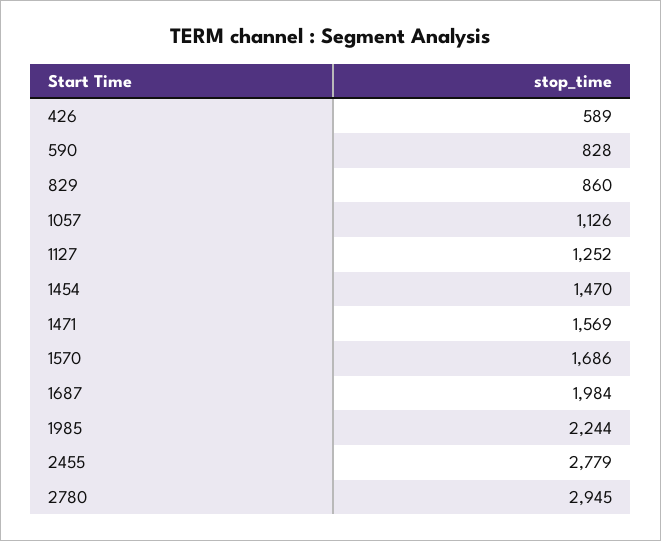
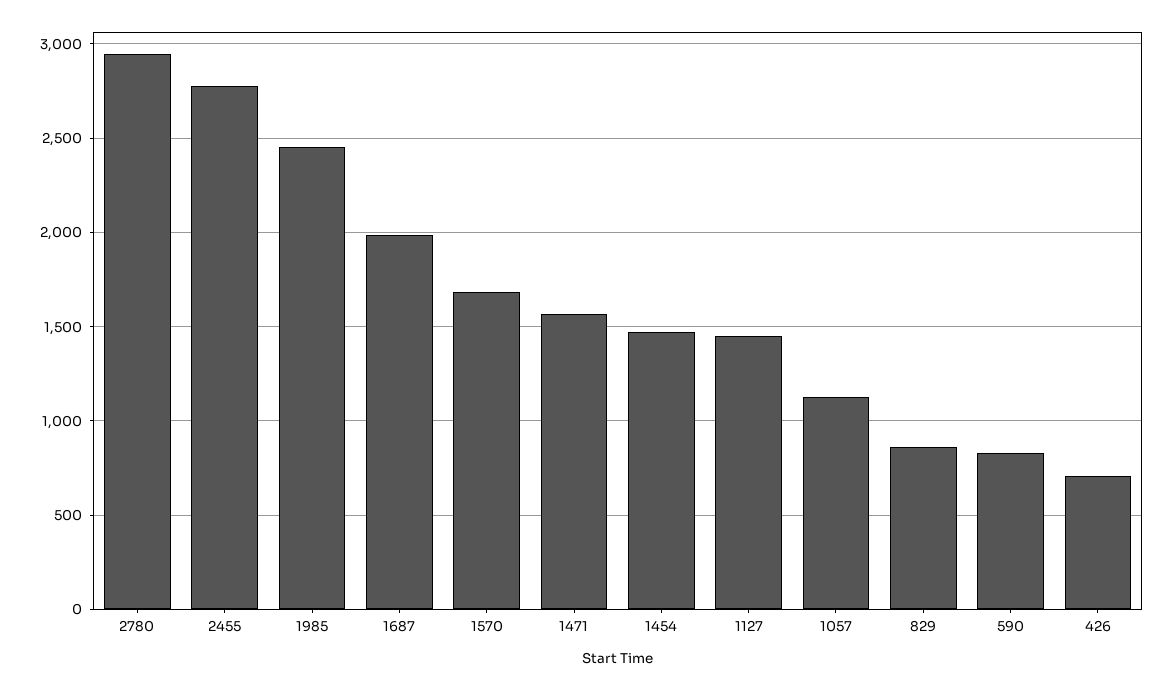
426: 589 -> 700
1127: 1252 -> 1450
1985: 2244 -> 2450

